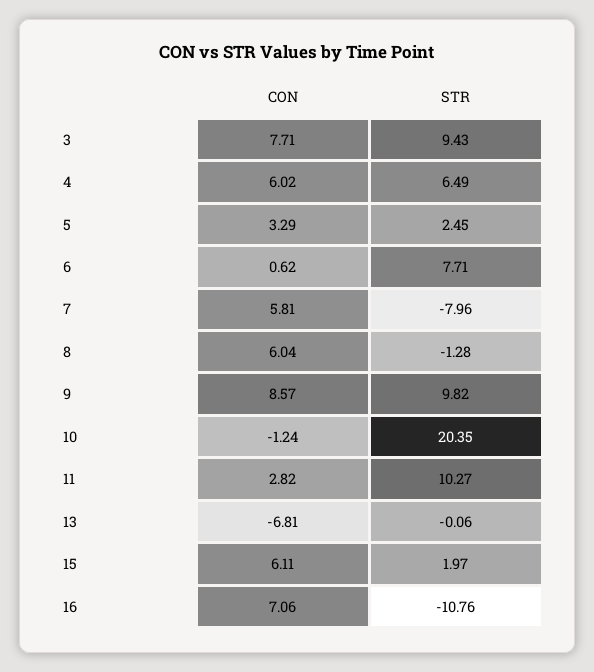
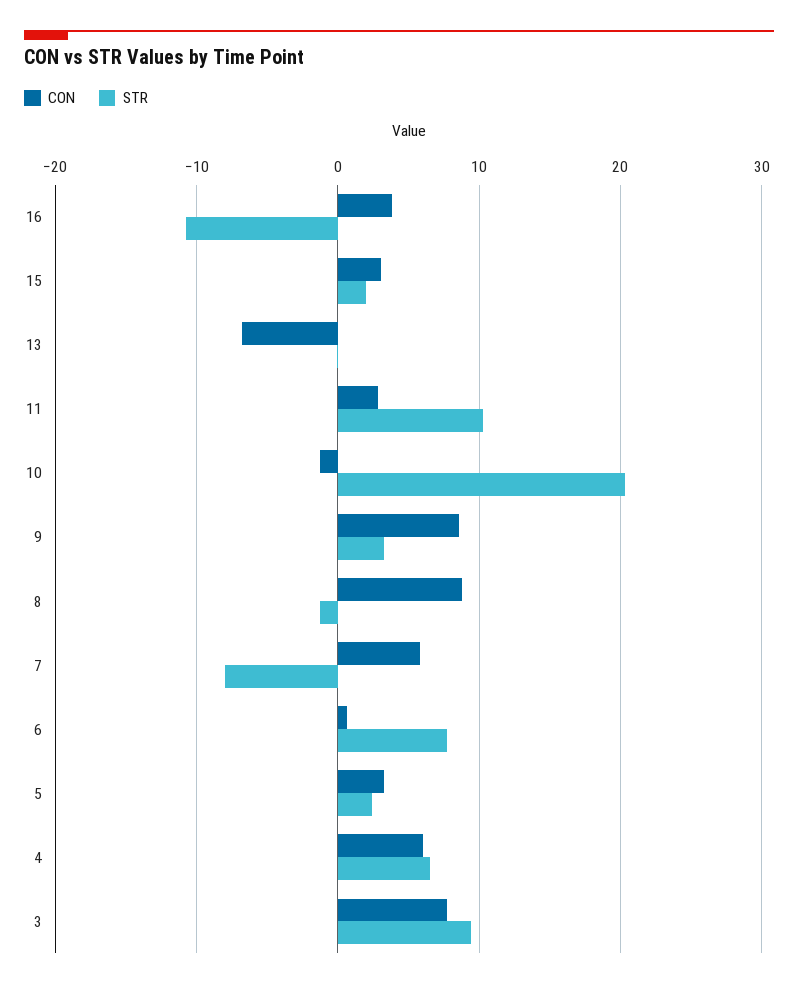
CON, 8: 6.04 -> 9
STR, 9: 9.82 -> 3
CON, 15: 6.11 -> 3
CON, 16: 7.06 -> 4

